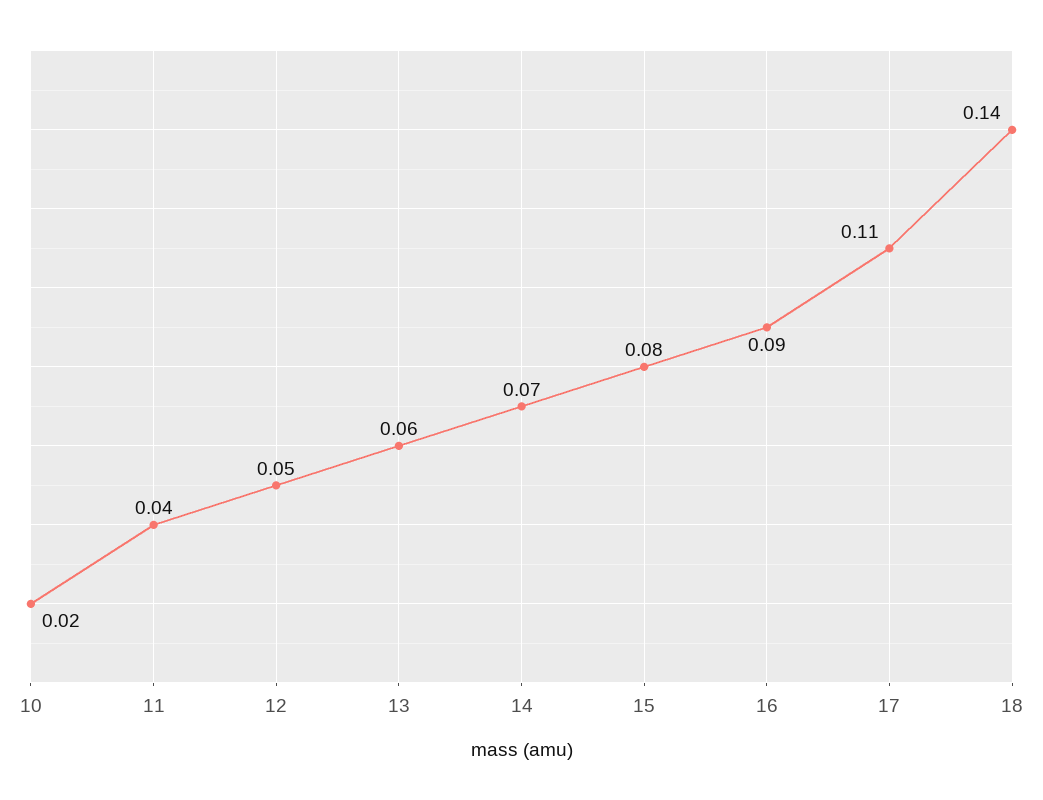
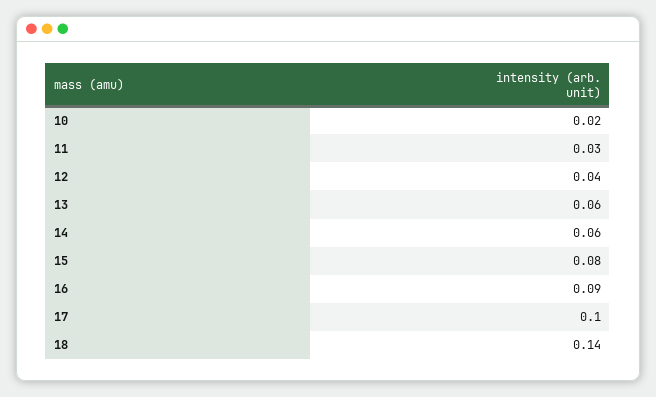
11: 0.04 -> 0.03
12: 0.05 -> 0.04
14: 0.07 -> 0.06
17: 0.11 -> 0.1

